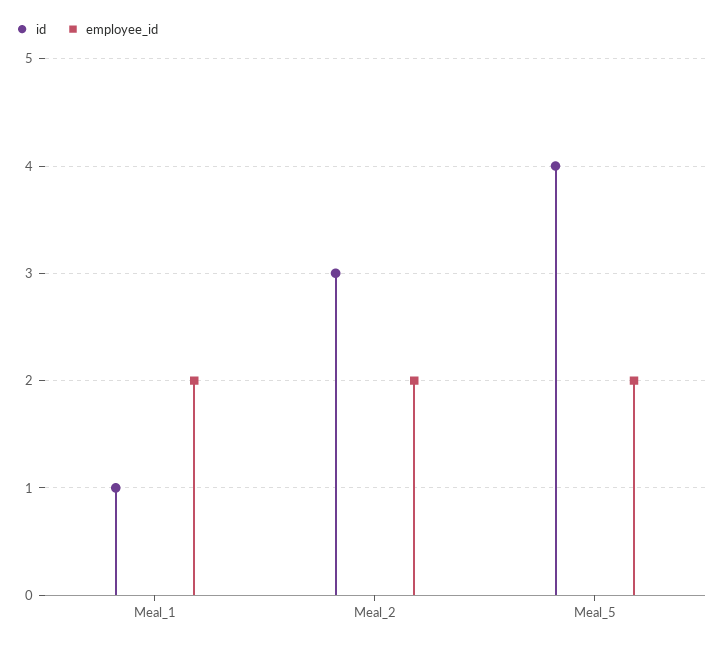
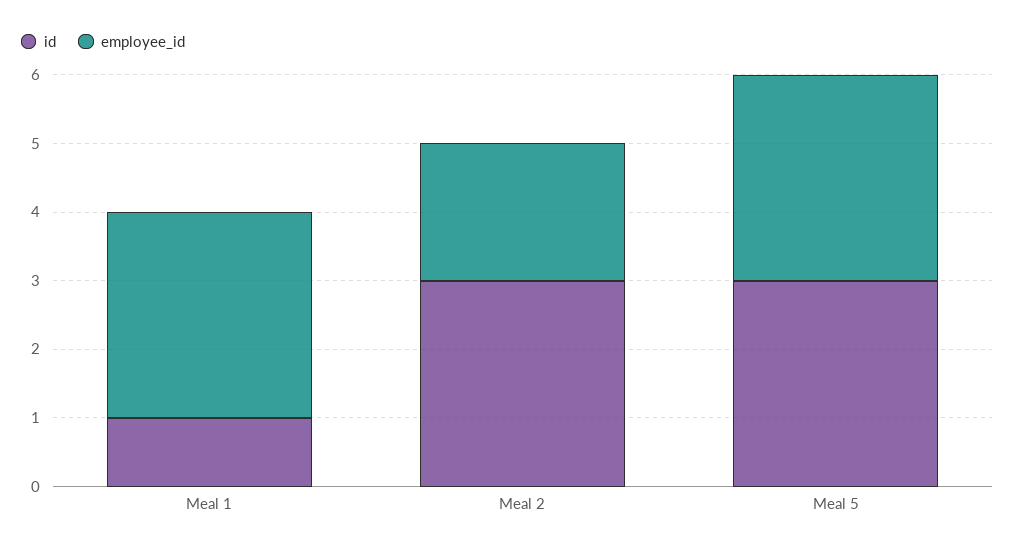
employee_id, Meal_1: 2 -> 3
id, Meal_5: 4 -> 3
employee_id, Meal_5: 2 -> 3

